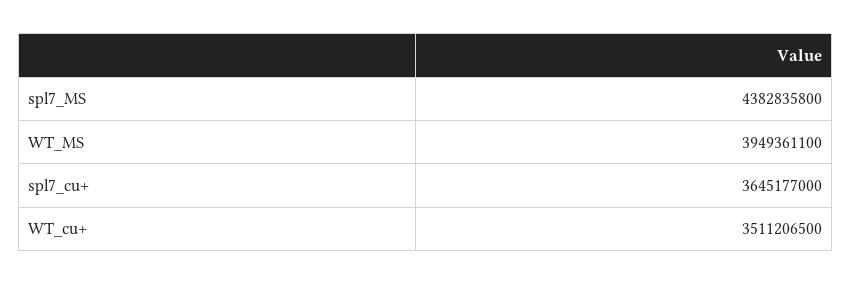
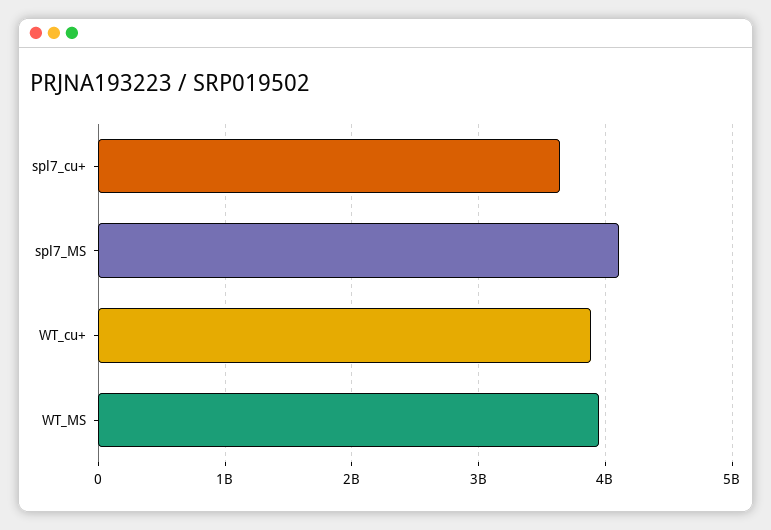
spl7_MS: 4382835800 -> 4100000000
WT_cu+: 3511206500 -> 3900000000

